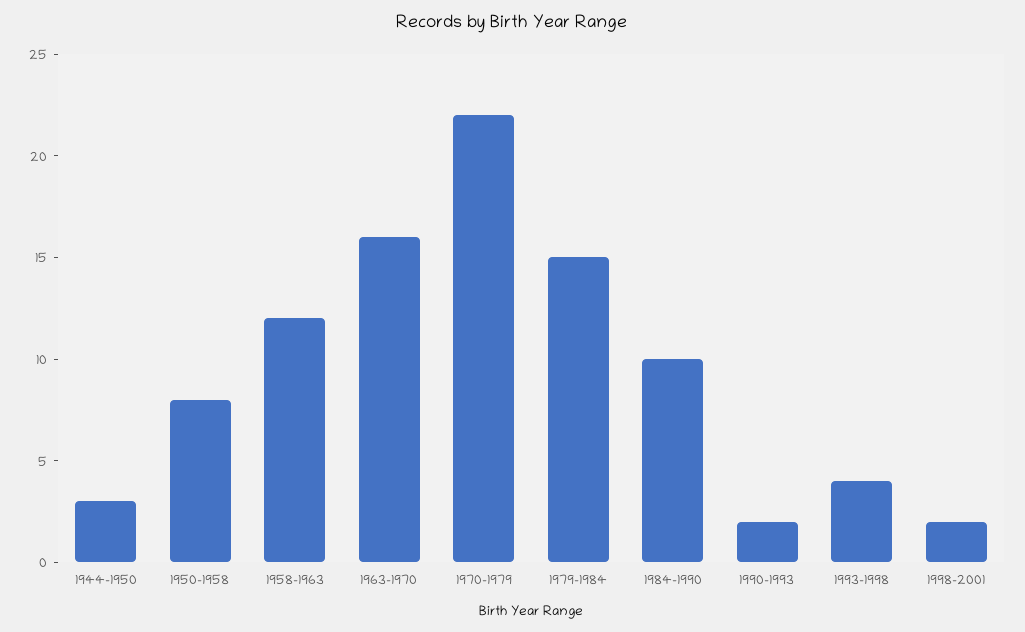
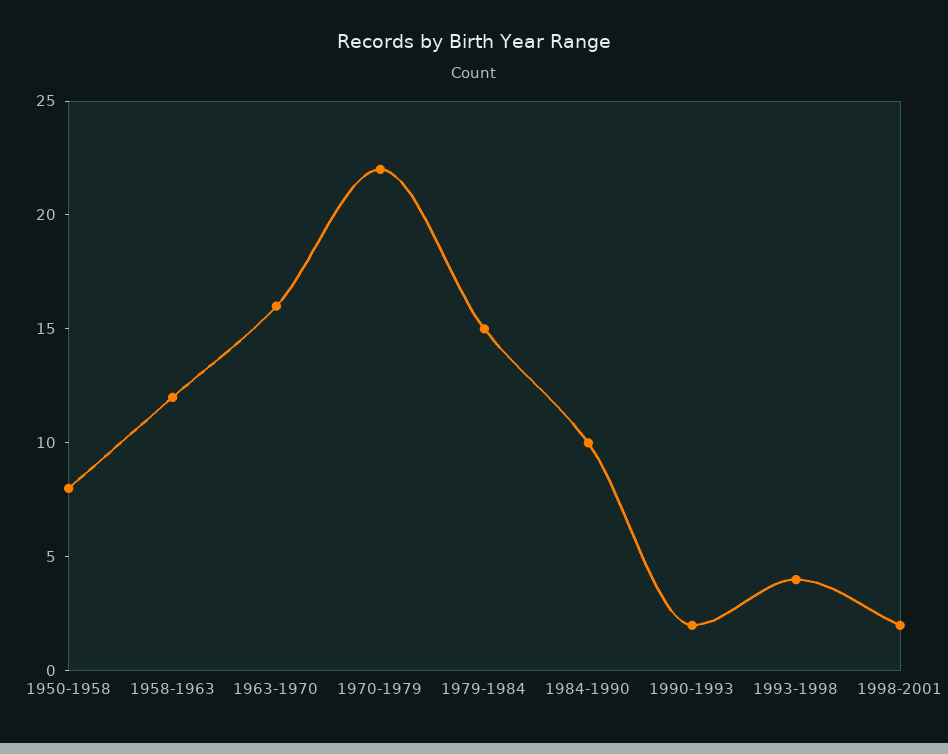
1944-1950: 3 -> none

